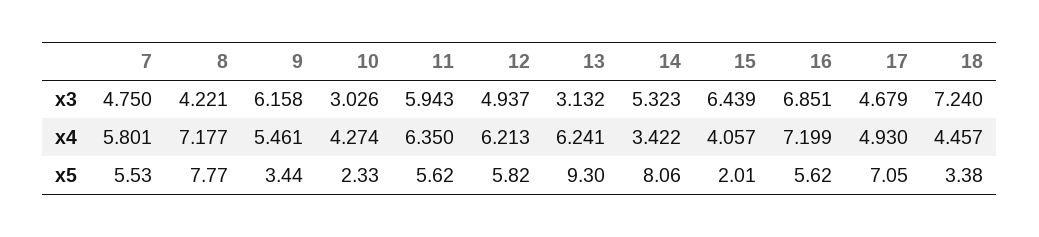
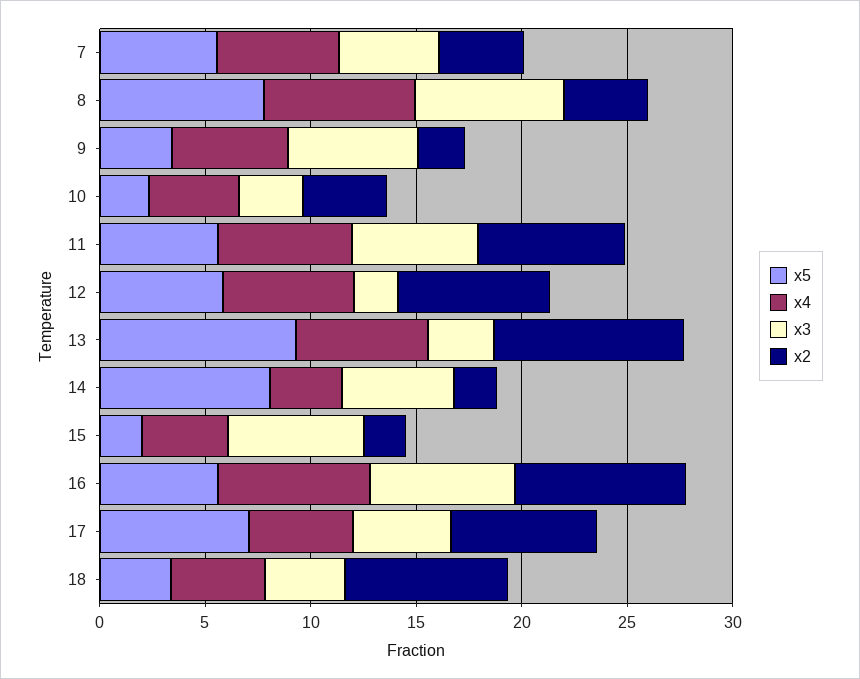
x3, 8: 4.221 -> 7
x3, 12: 4.937 -> 2
x3, 18: 7.24 -> 4
x2, 7: none -> 4
x2, 8: none -> 4
x2, 9: none -> 2
x2, 10: none -> 4
x2, 11: none -> 7
x2, 12: none -> 7
x2, 13: none -> 9
x2, 14: none -> 2
x2, 15: none -> 2
x2, 16: none -> 8
x2, 17: none -> 7
x2, 18: none -> 8

